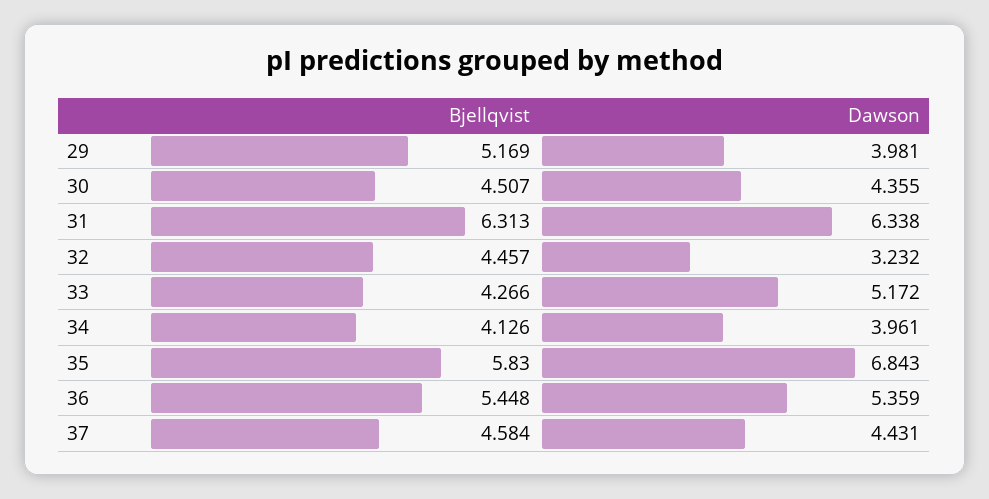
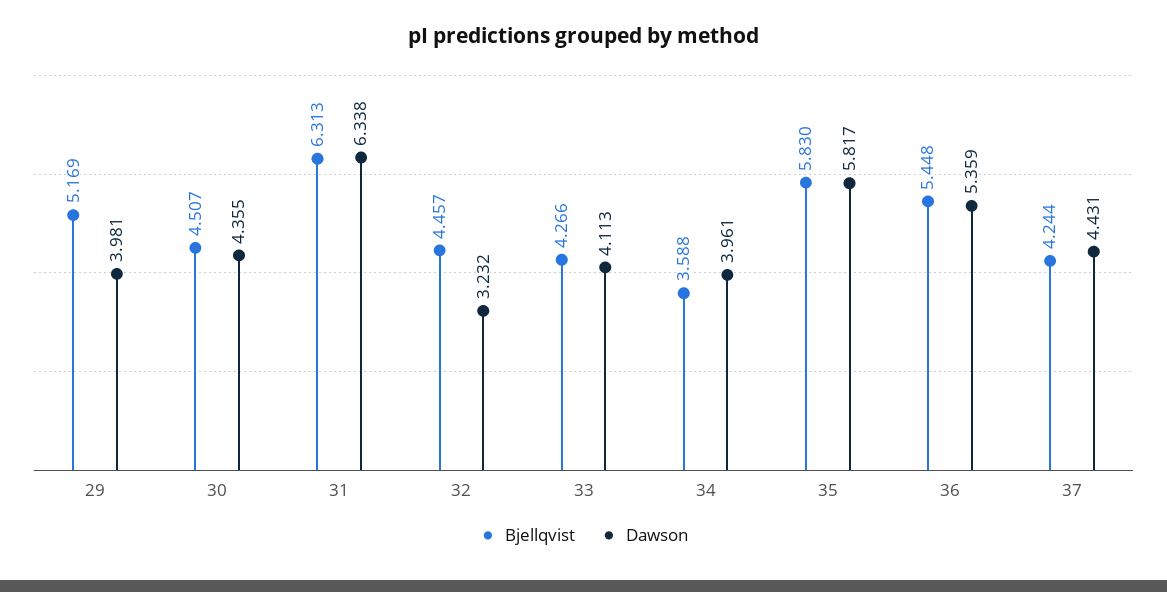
Dawson, 33: 5.172 -> 4.113
Bjellqvist, 34: 4.126 -> 3.588
Dawson, 35: 6.843 -> 5.817
Bjellqvist, 37: 4.584 -> 4.244

